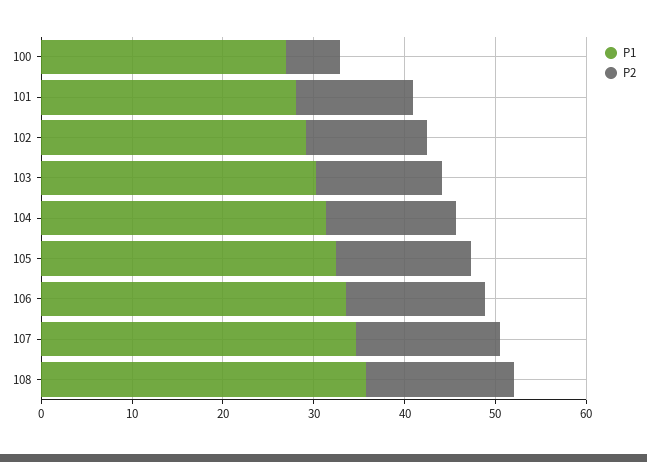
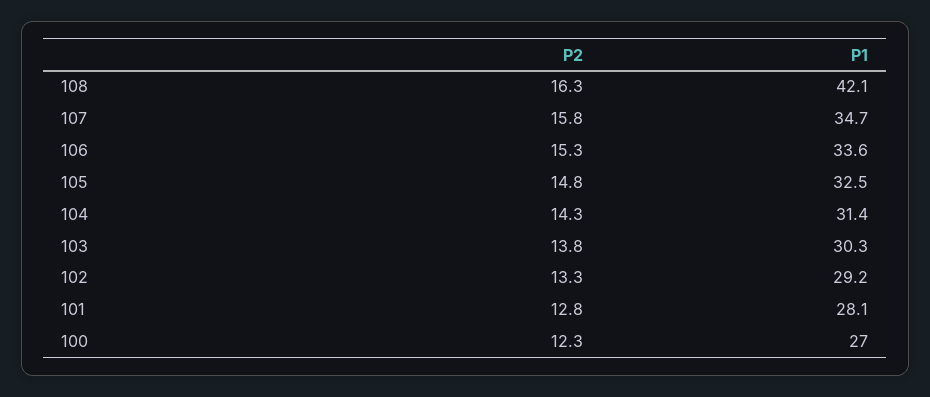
P2, 100: 6 -> 12.3
P1, 108: 36 -> 42.1

